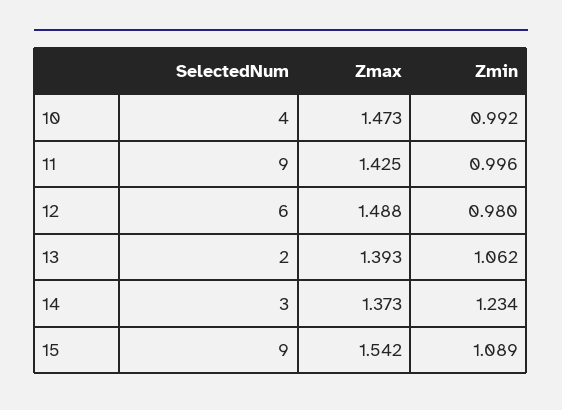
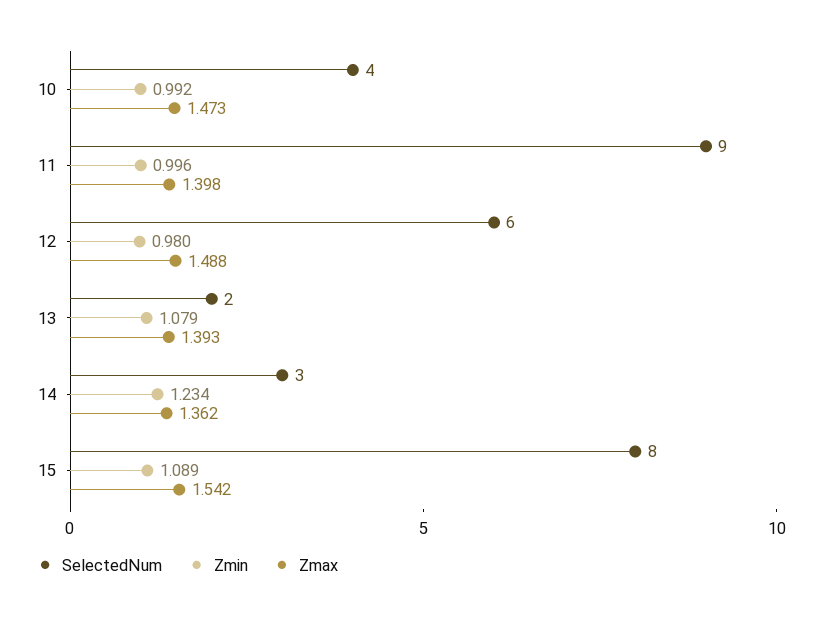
Zmax, 11: 1.425 -> 1.398
Zmin, 13: 1.062 -> 1.079
Zmax, 14: 1.373 -> 1.362
SelectedNum, 15: 9 -> 8

